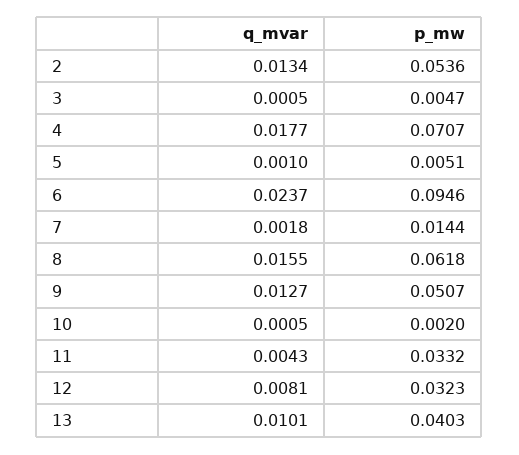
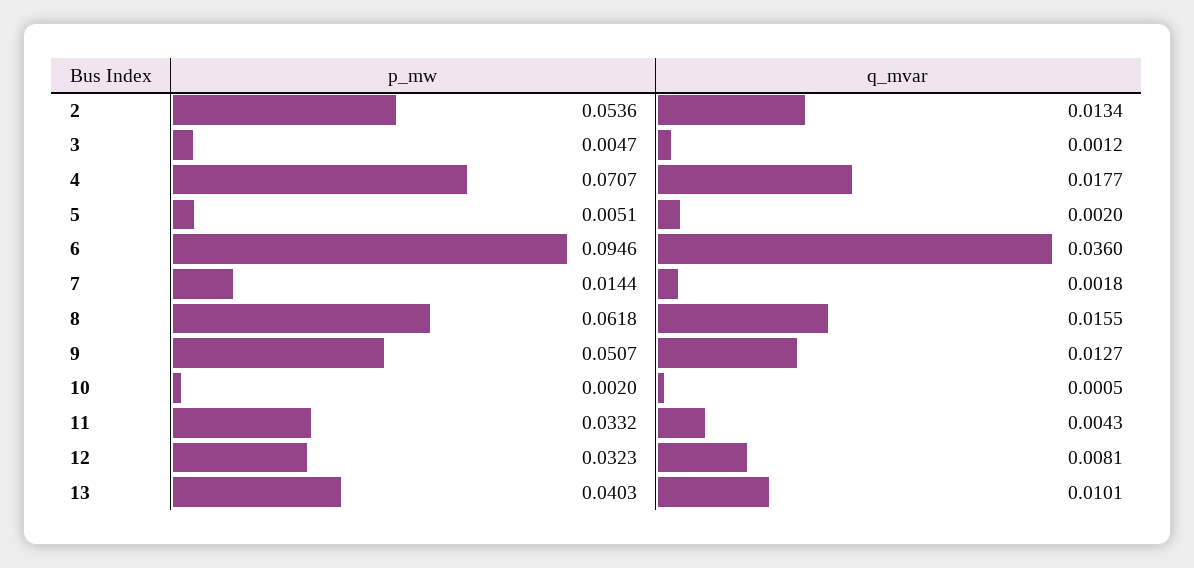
q_mvar, 3: 0.0005 -> 0.0012
q_mvar, 5: 0.001 -> 0.002
q_mvar, 6: 0.0237 -> 0.036

